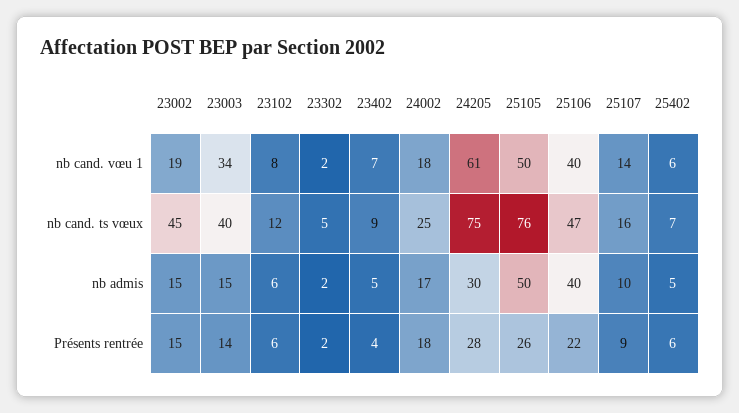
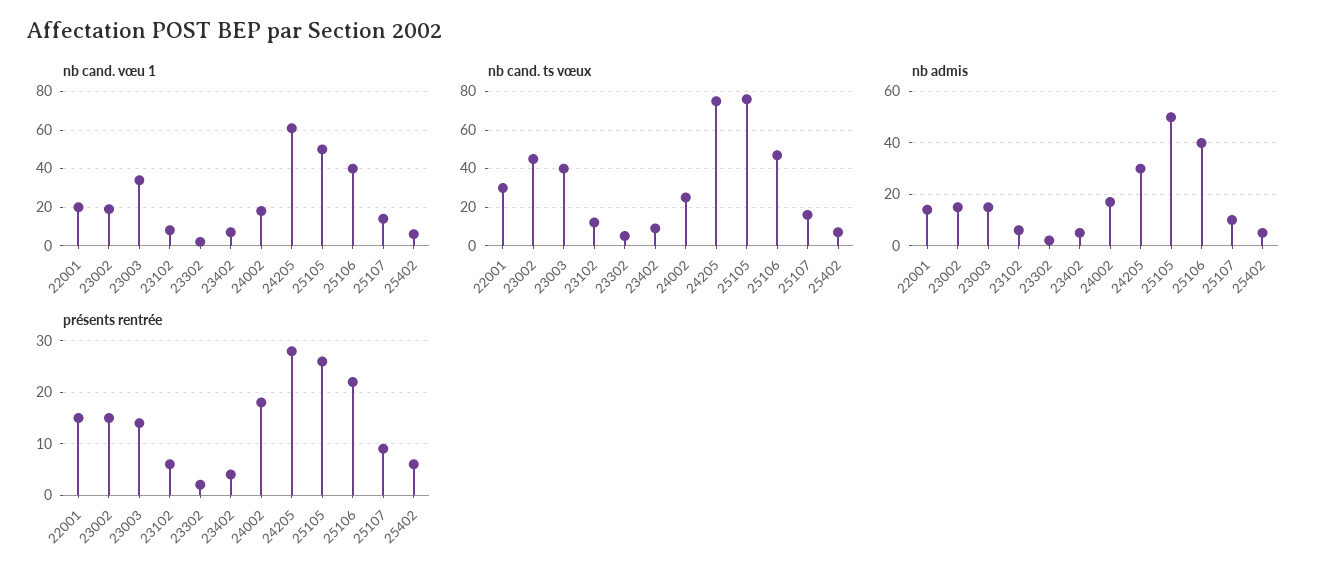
nb cand. vœu 1, 22001: none -> 20
nb cand. ts vœux, 22001: none -> 30
nb admis, 22001: none -> 15
Présents rentrée, 22001: none -> 15

